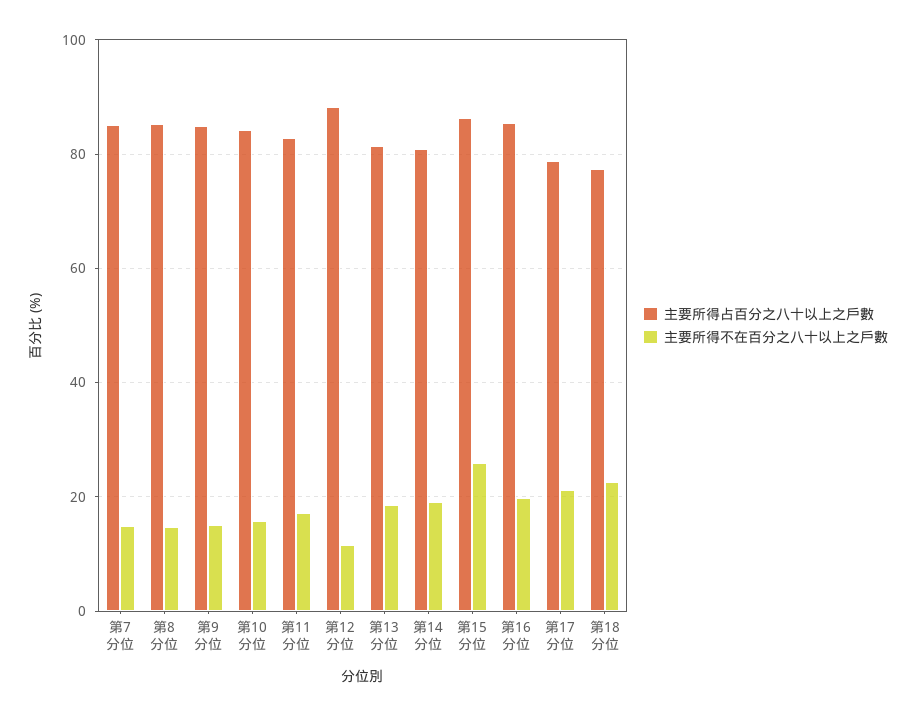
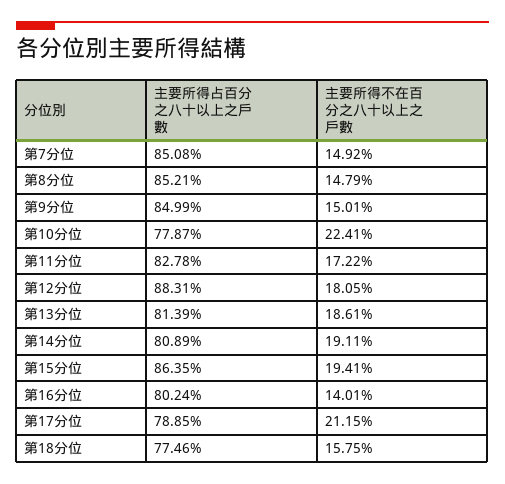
主要所得占百分之八十以上之戶數, 第10分位: 84 -> 77.87
主要所得不在百分之八十以上之戶數, 第10分位: 16 -> 22.41
主要所得不在百分之八十以上之戶數, 第12分位: 12 -> 18.05
主要所得不在百分之八十以上之戶數, 第15分位: 26 -> 19.41
主要所得占百分之八十以上之戶數, 第16分位: 86 -> 80.24
主要所得不在百分之八十以上之戶數, 第16分位: 20 -> 14.01
主要所得不在百分之八十以上之戶數, 第18分位: 22 -> 15.75

